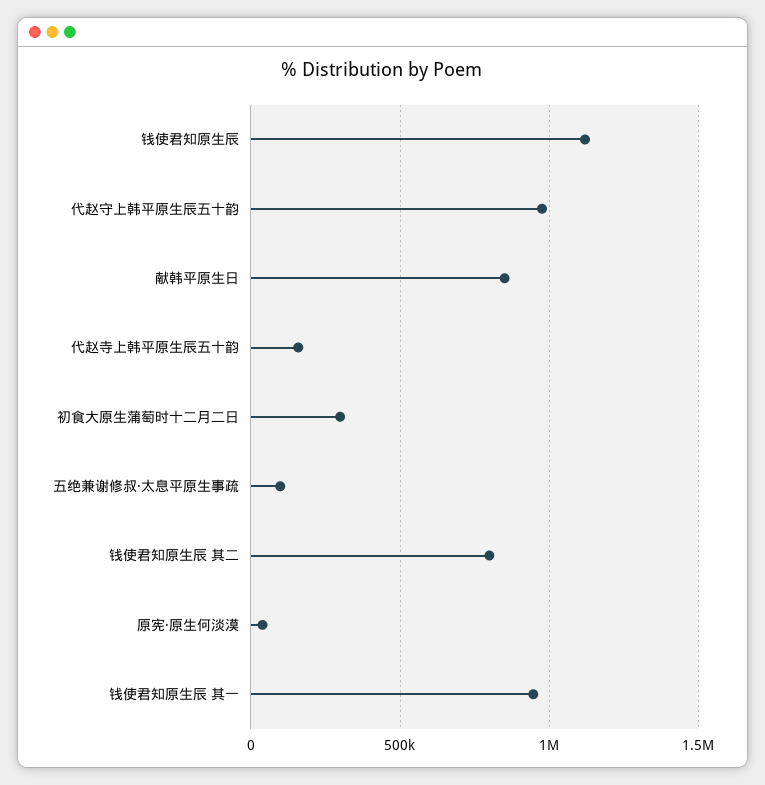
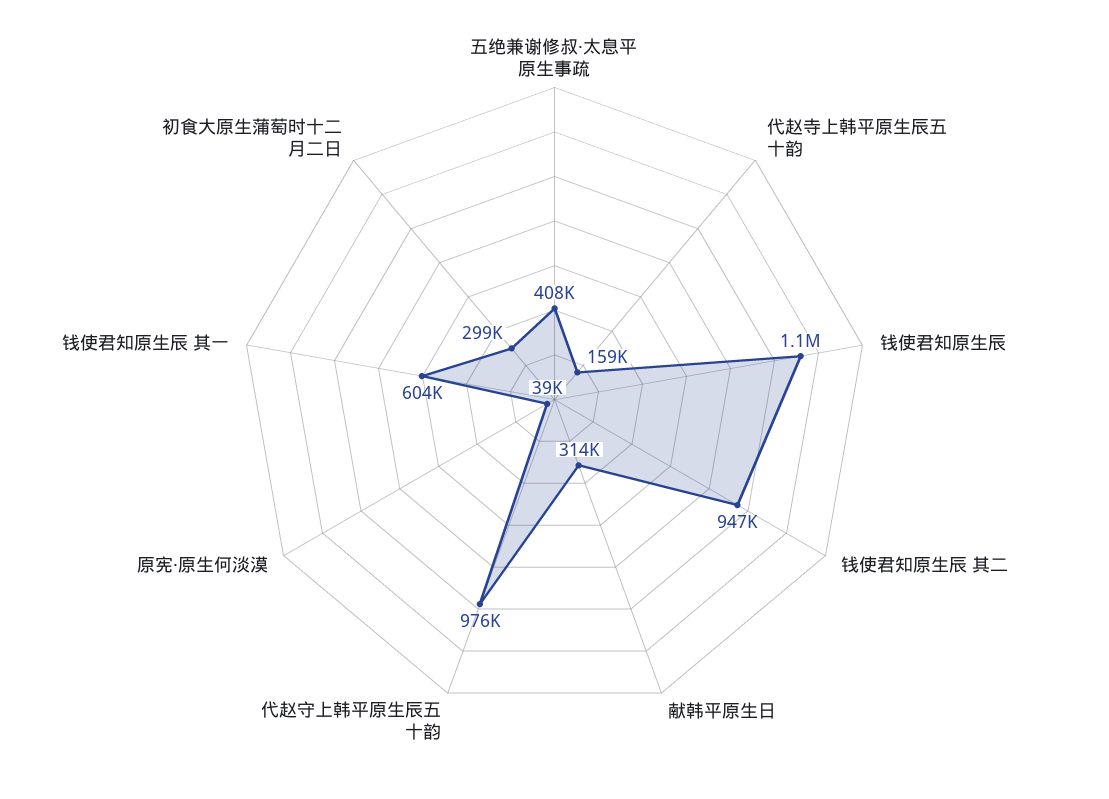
献韩平原生日: 850000 -> 314000
五绝兼谢修叔·太息平原生事疏: 100000 -> 408000
钱使君知原生辰 其二: 800000 -> 947000
钱使君知原生辰 其一: 950000 -> 604000

